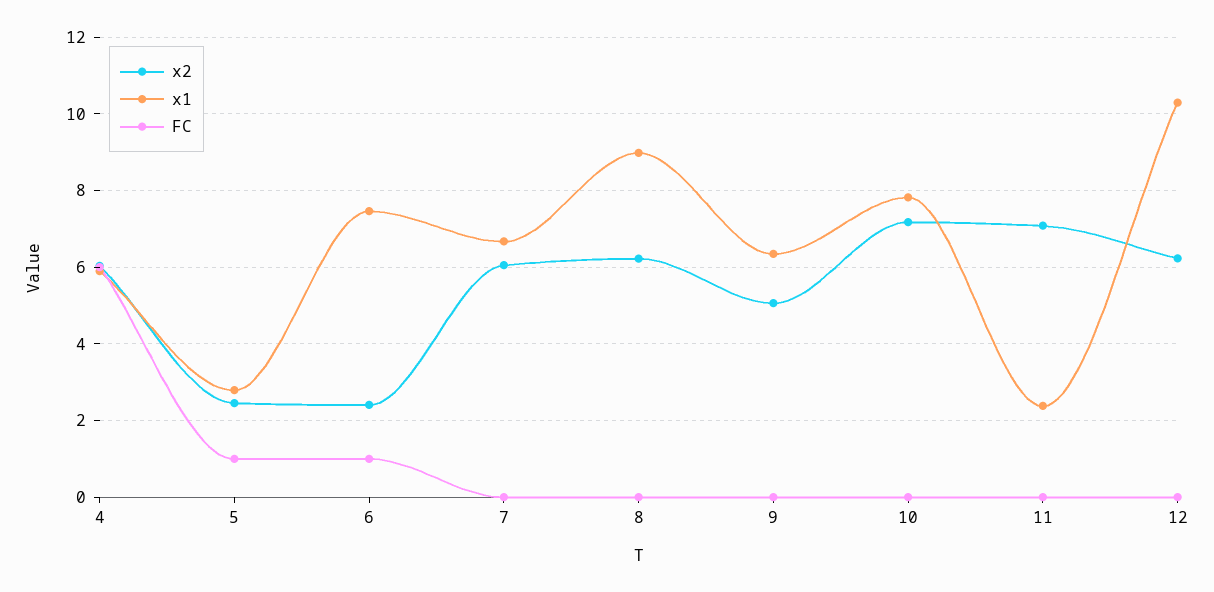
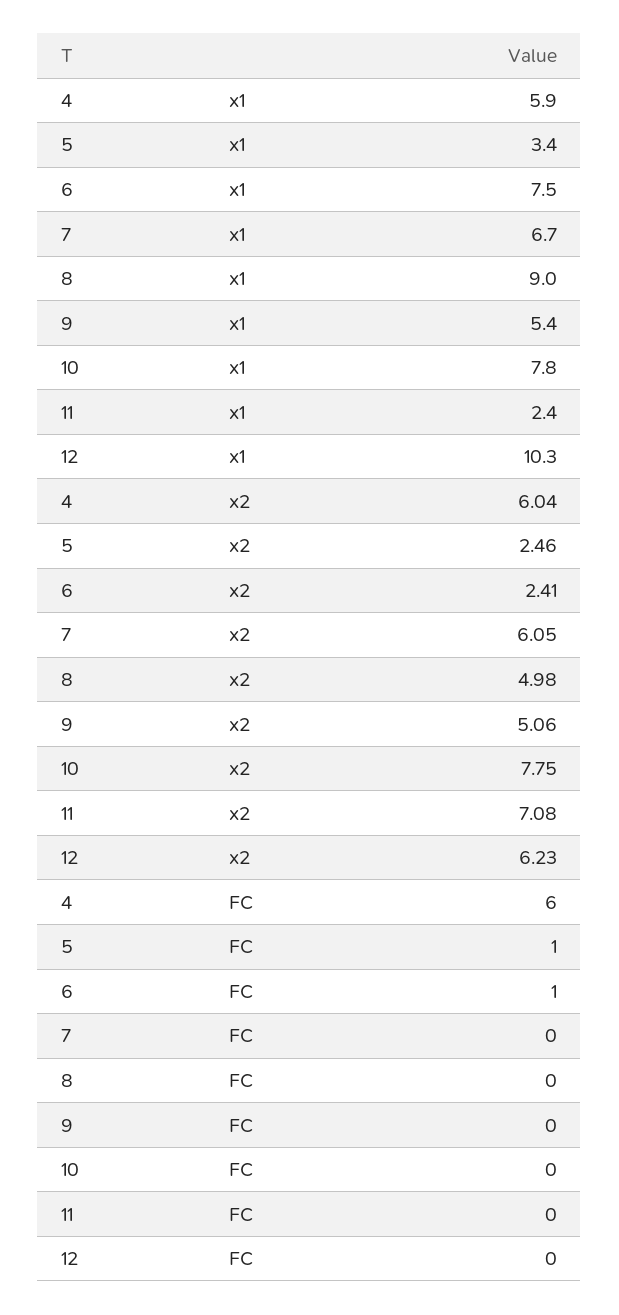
x1, 5: 2.8 -> 3.4
x2, 8: 6.2 -> 4.98
x1, 9: 6.4 -> 5.4
x2, 10: 7.2 -> 7.75

